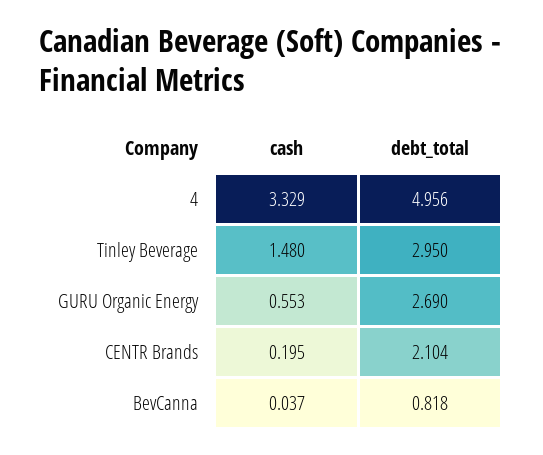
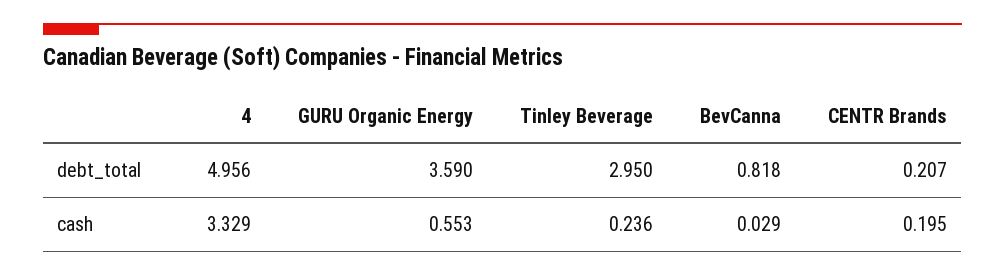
cash, Tinley Beverage: 1.48 -> 0.236
debt_total, GURU Organic Energy: 2.69 -> 3.59
debt_total, CENTR Brands: 2.104 -> 0.207
cash, BevCanna: 0.037 -> 0.029

